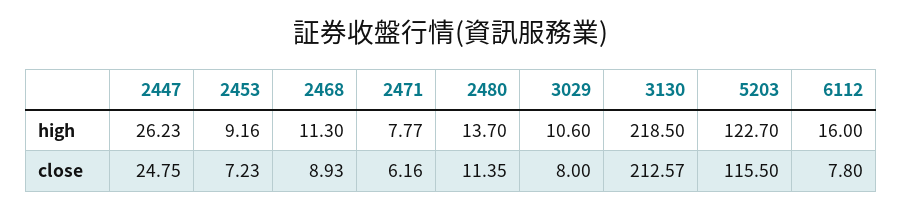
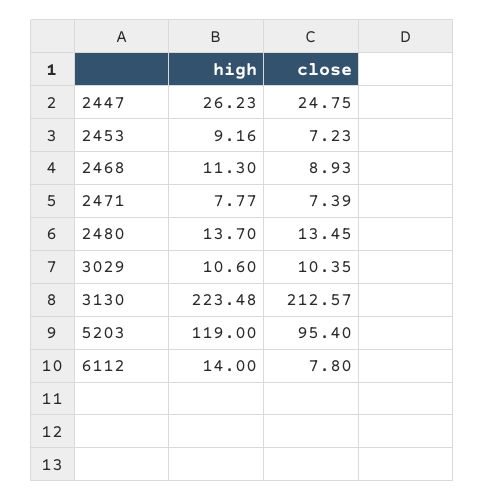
3130, high: 218.5 -> 223.48
5203, high: 122.7 -> 119
6112, high: 16 -> 14
2471, close: 6.16 -> 7.39
2480, close: 11.35 -> 13.45
3029, close: 8 -> 10.35
5203, close: 115.5 -> 95.4

